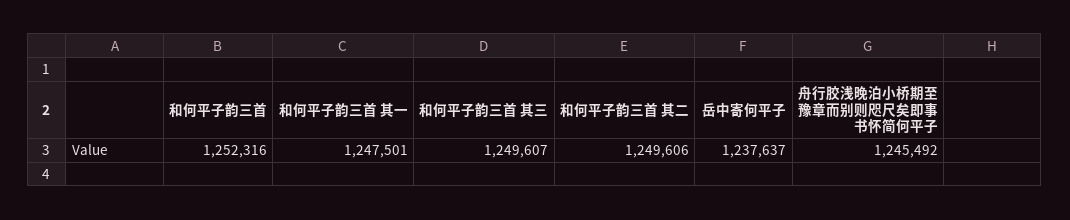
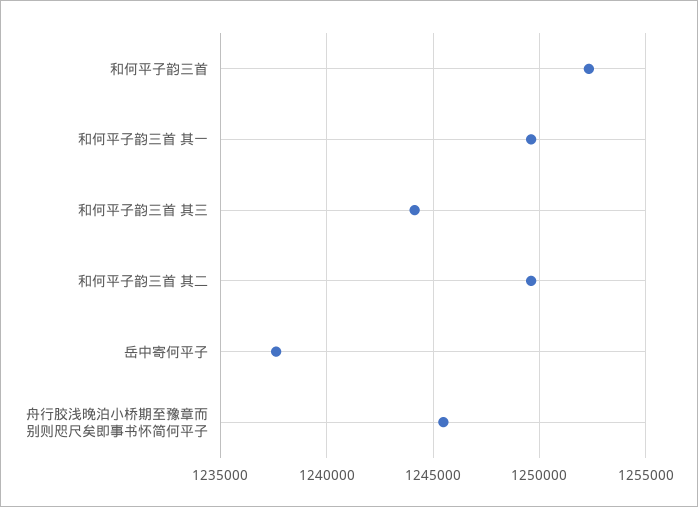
和何平子韵三首 其一: 1247501 -> 1249500
和何平子韵三首 其三: 1249607 -> 1244000

